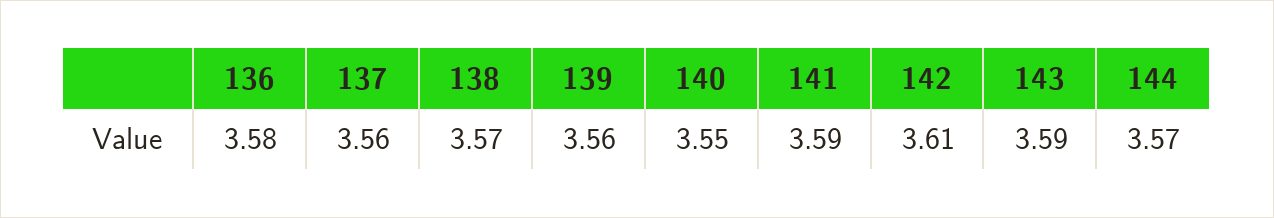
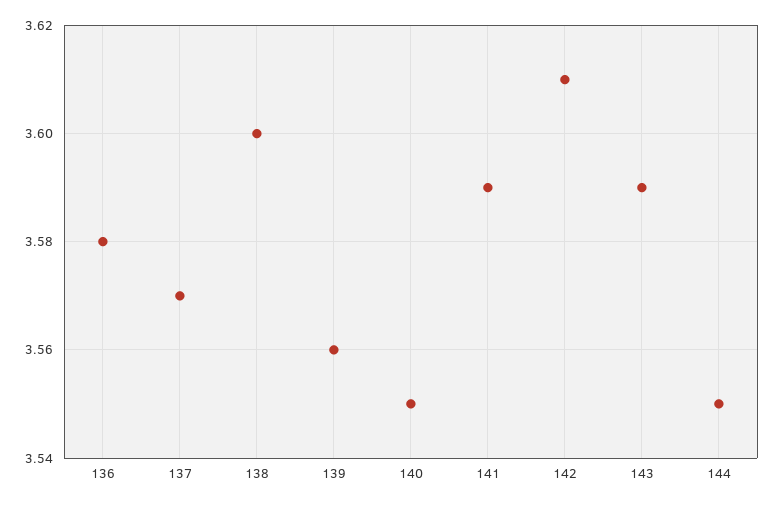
137: 3.56 -> 3.57
138: 3.57 -> 3.6
144: 3.57 -> 3.55

